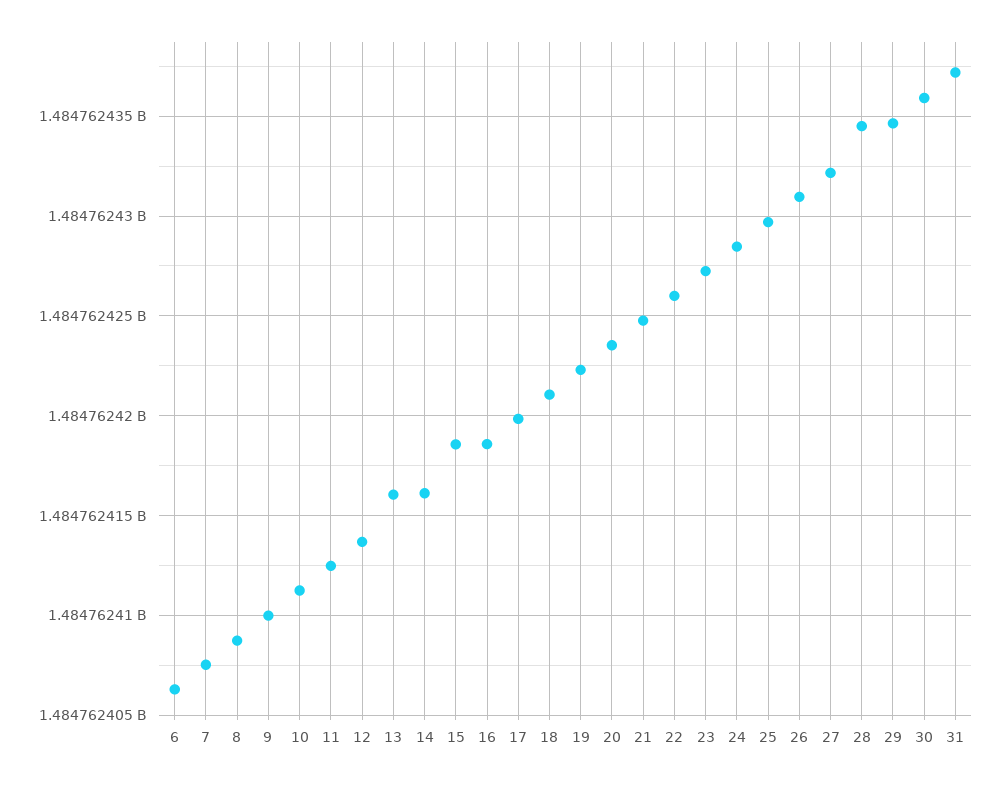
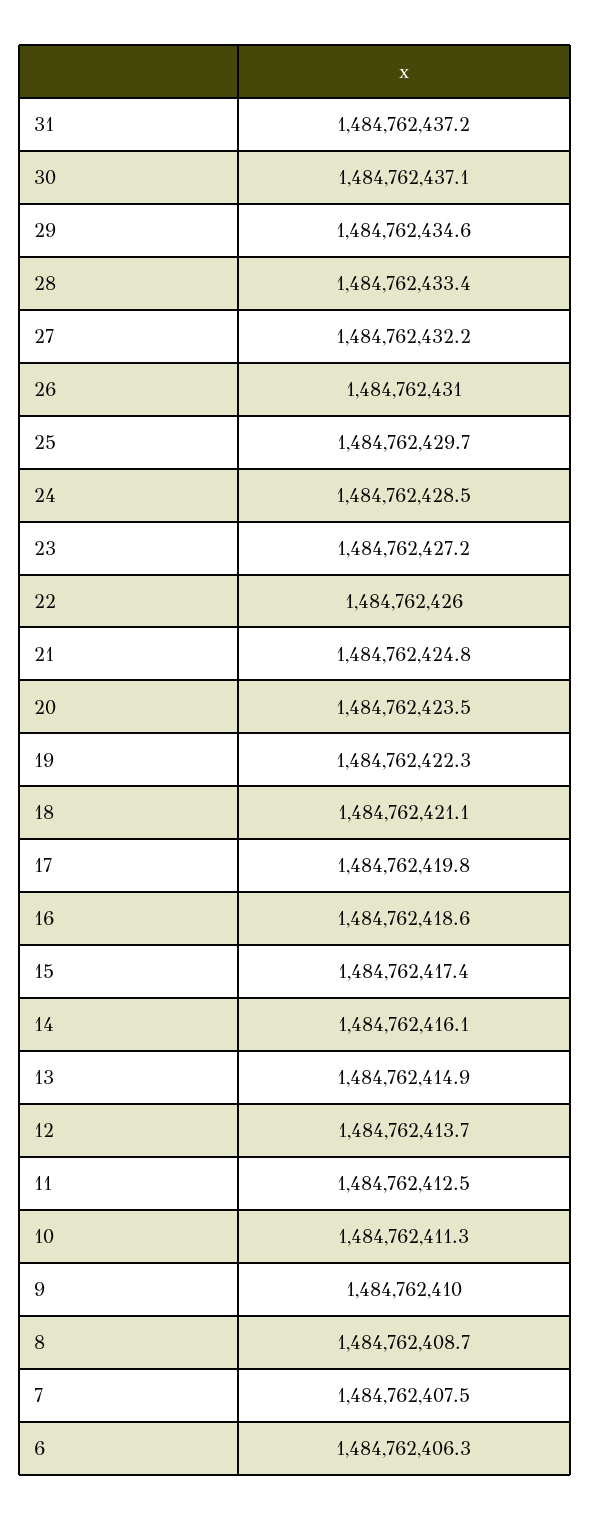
13: 1484762416 -> 1484762414.9
15: 1484762418.5 -> 1484762417.4
28: 1484762434.5 -> 1484762433.4
30: 1484762436 -> 1484762437.1

